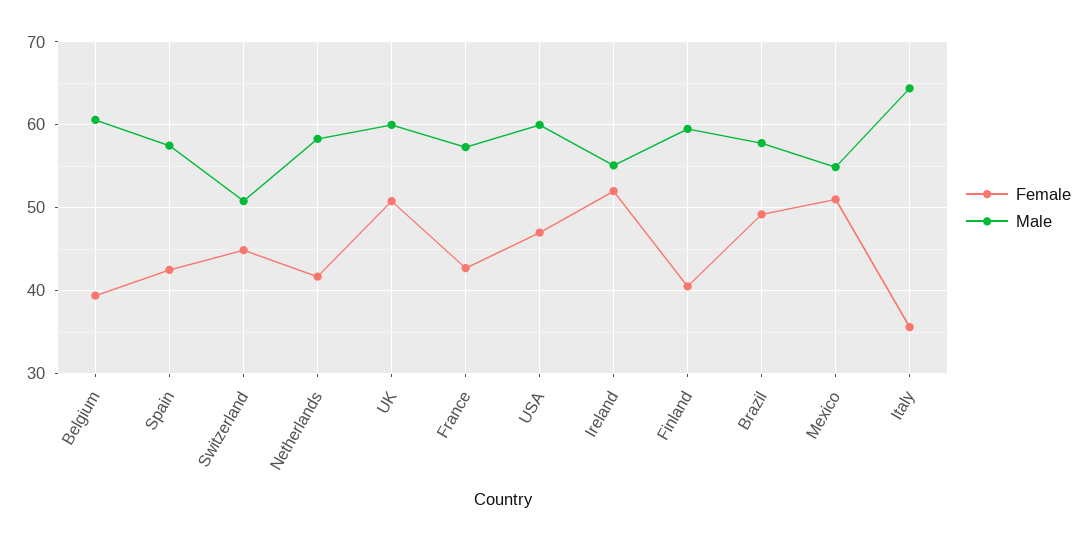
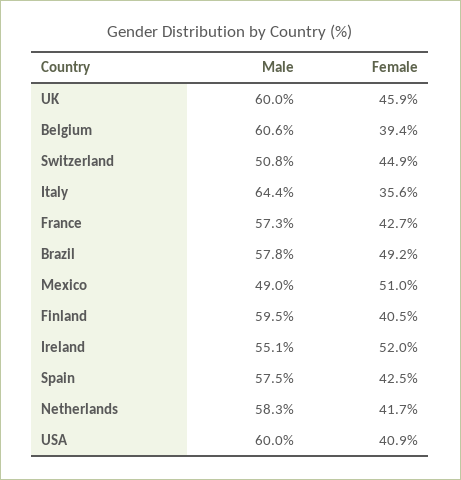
Female, UK: 51 -> 45.9
Female, USA: 47 -> 40.9
Male, Mexico: 55 -> 49

